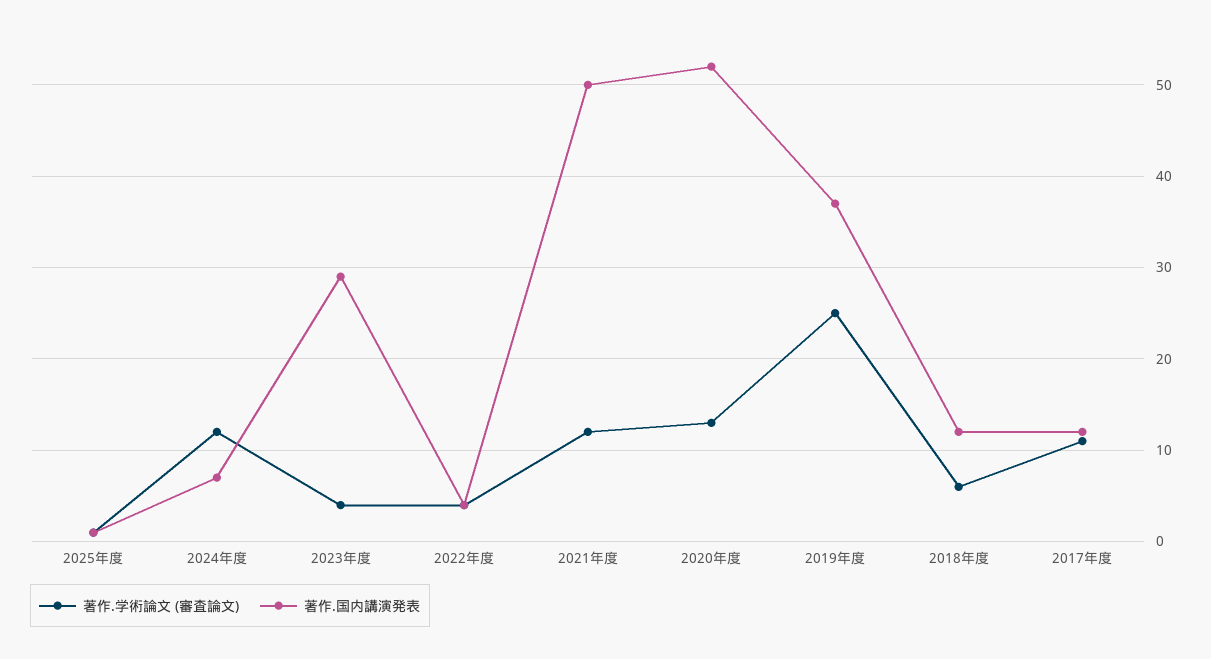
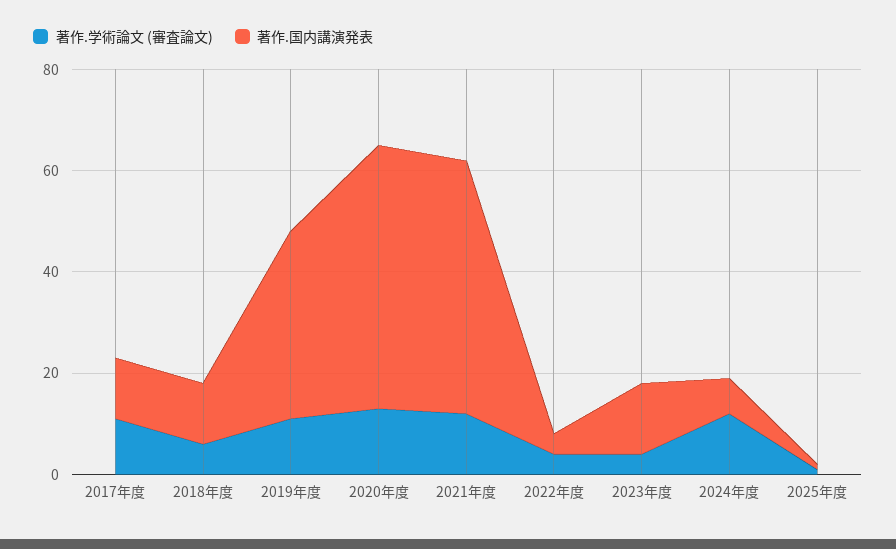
著作.国内講演発表, 2023年度: 29 -> 15
著作.学術論文 (審査論文), 2019年度: 25 -> 10

